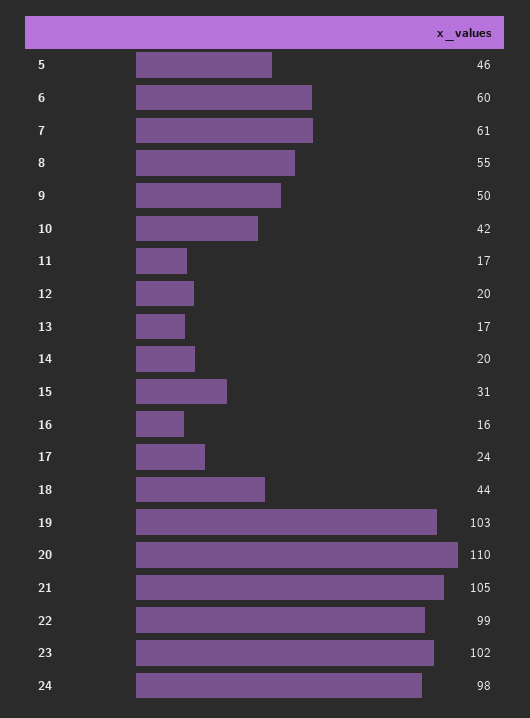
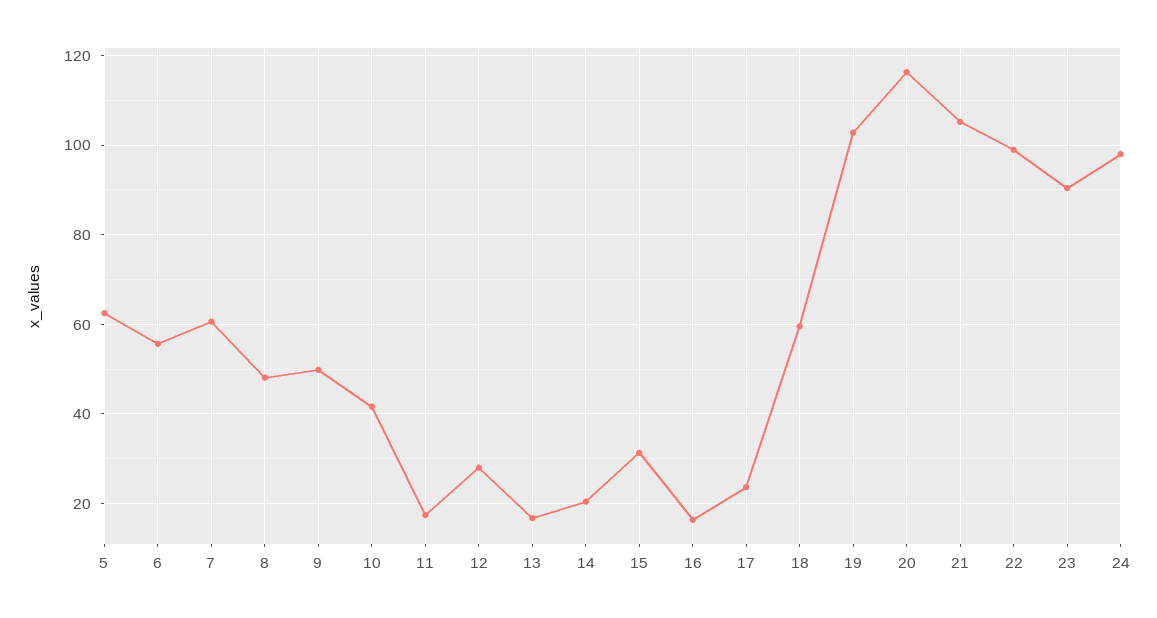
5: 46 -> 62
6: 60 -> 56
8: 55 -> 48
12: 20 -> 28
18: 44 -> 60
20: 110 -> 116
23: 102 -> 90

